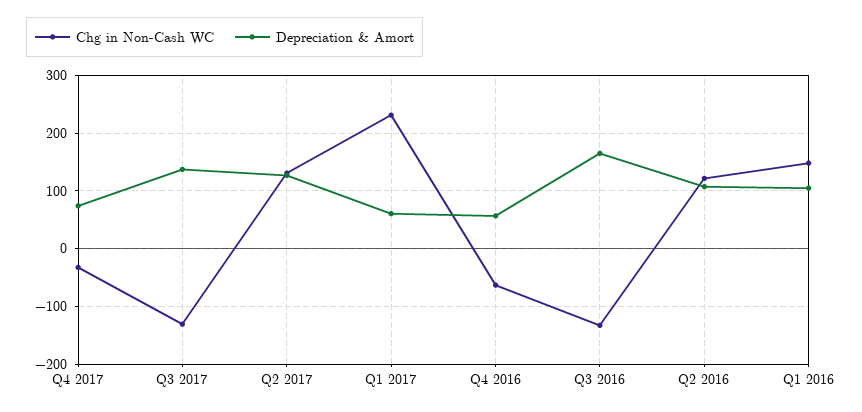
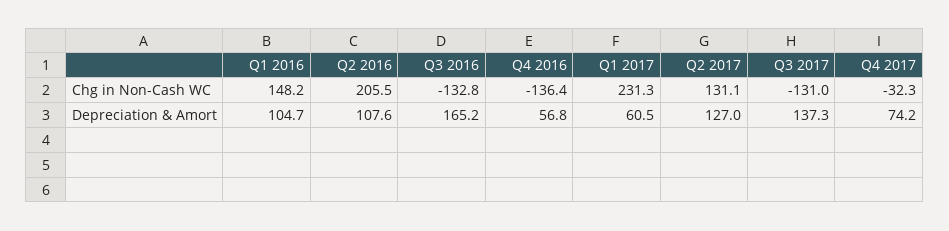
Chg in Non-Cash WC, Q4 2016: -60 -> -136.4
Chg in Non-Cash WC, Q2 2016: 120 -> 205.5

